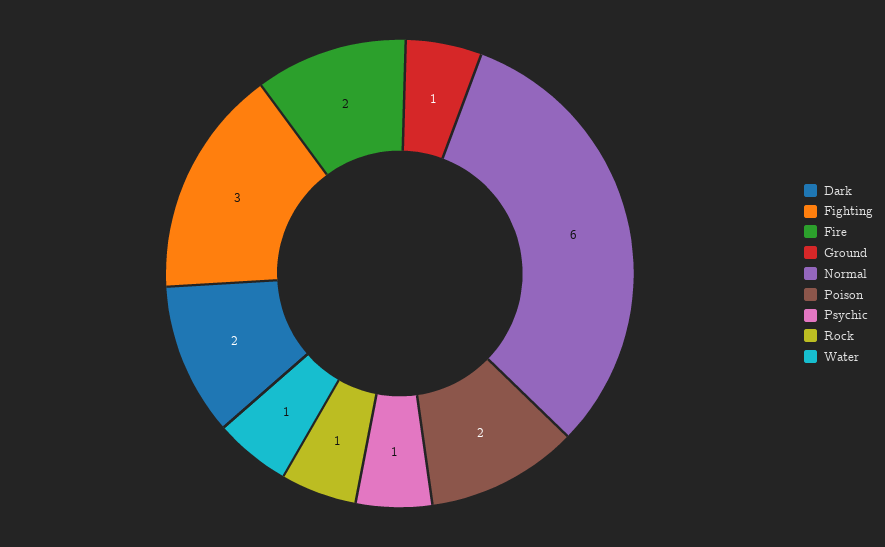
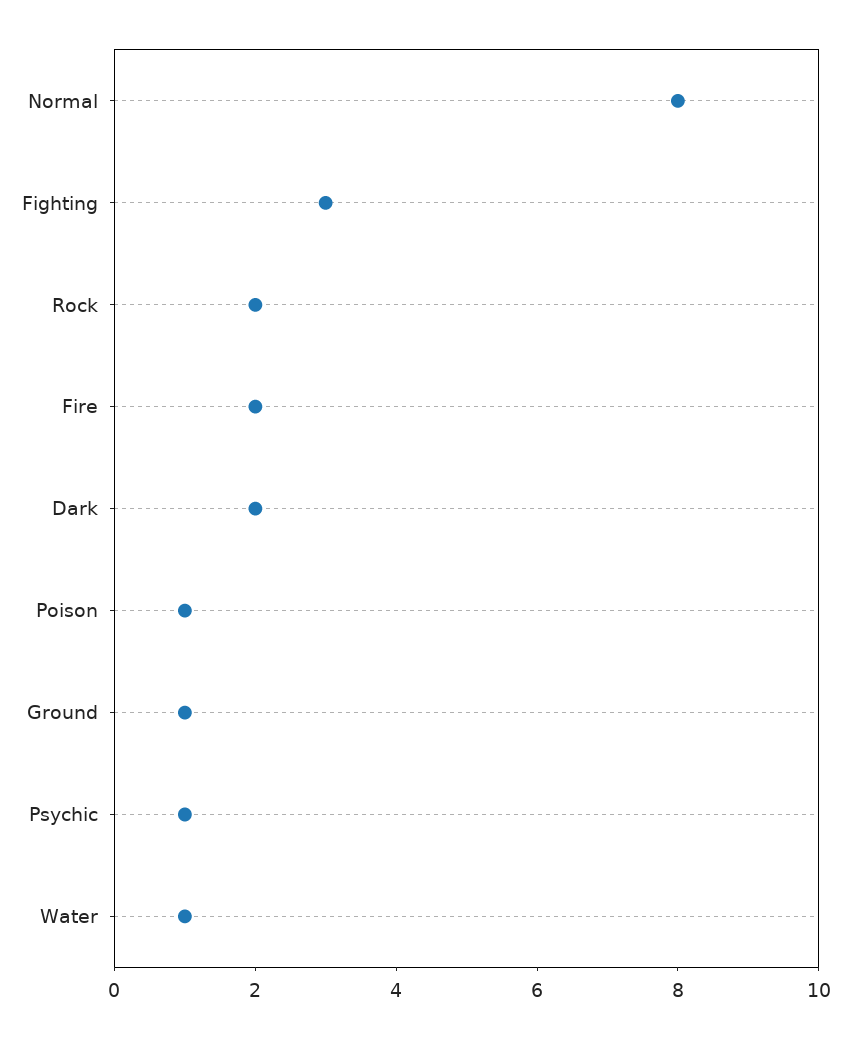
Normal: 6 -> 8
Poison: 2 -> 1
Rock: 1 -> 2

